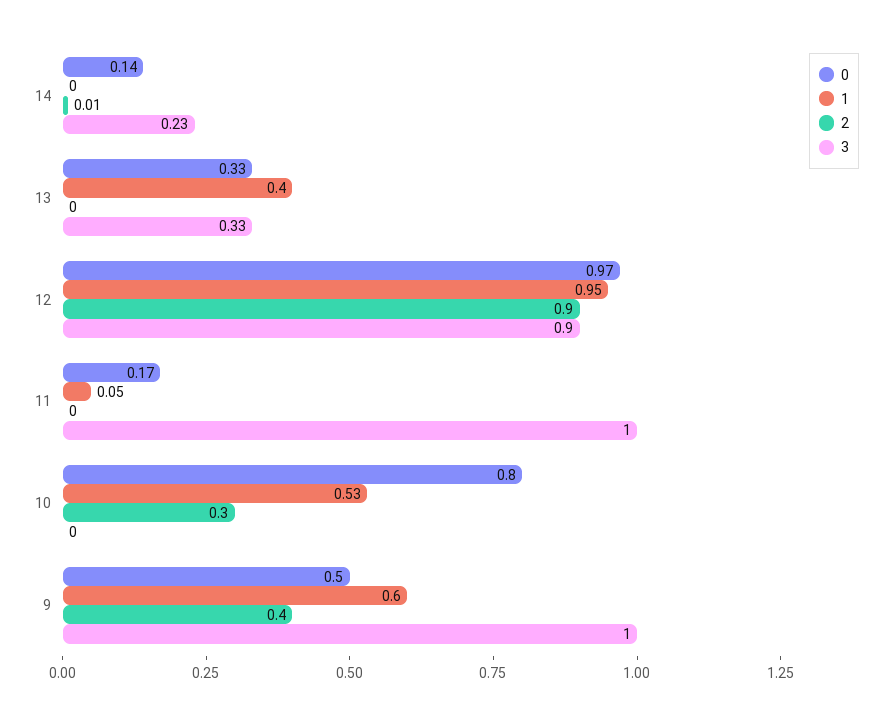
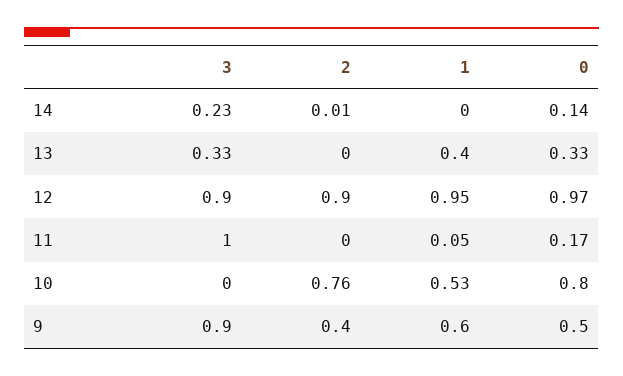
2, 10: 0.3 -> 0.76
3, 9: 1 -> 0.9

